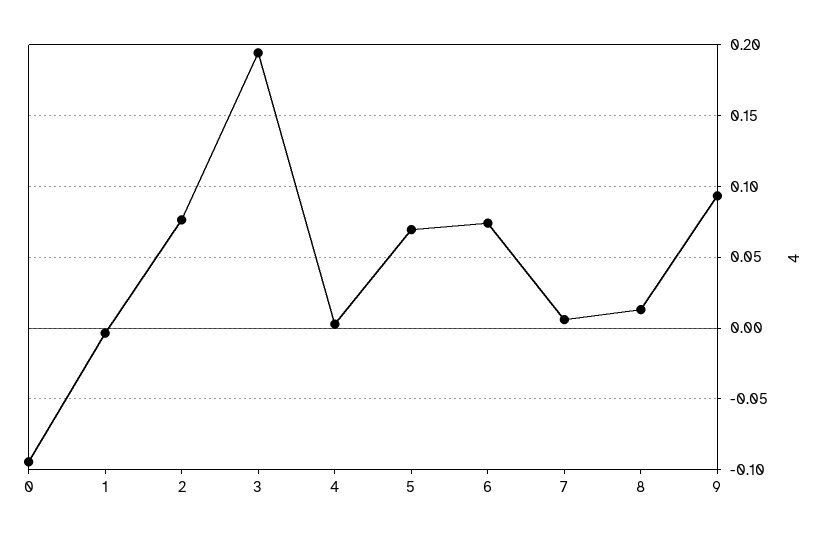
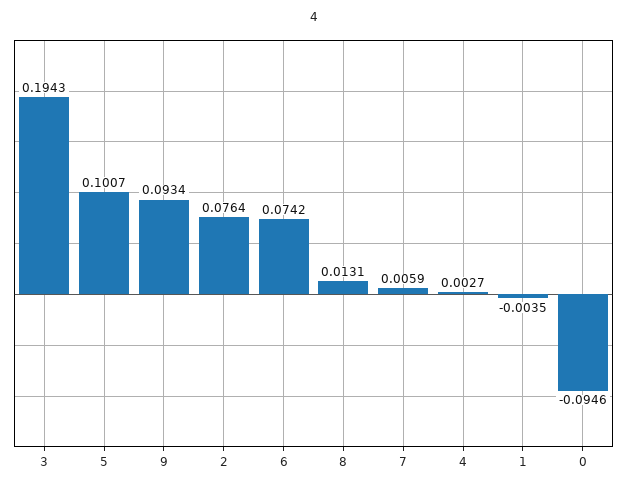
5: 0.07 -> 0.1007

